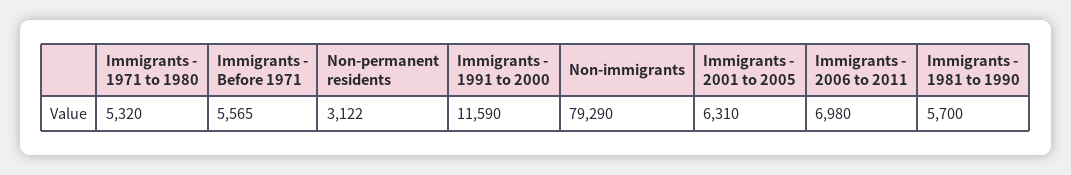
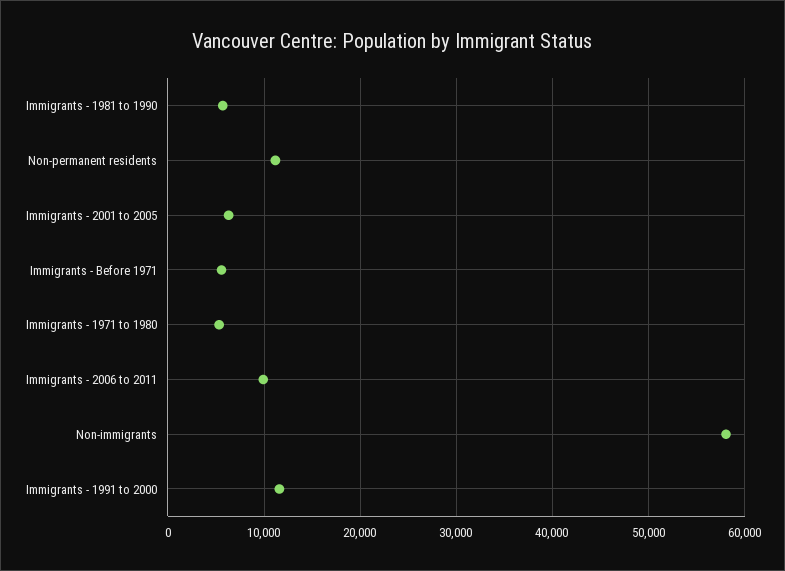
Non-permanent residents: 3122 -> 11000
Non-immigrants: 79290 -> 58000
Immigrants - 2006 to 2011: 6980 -> 10000

